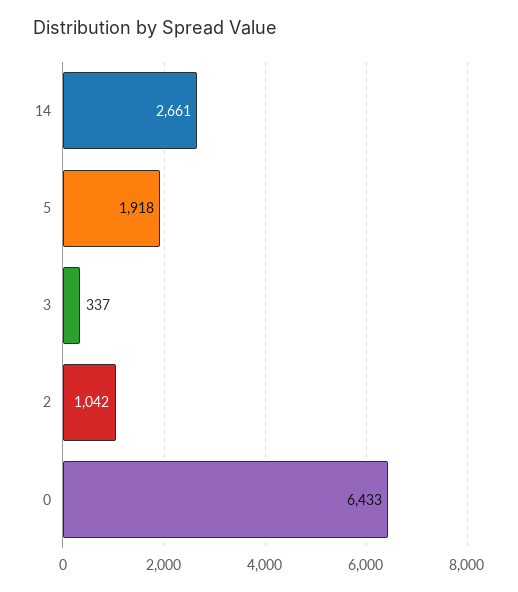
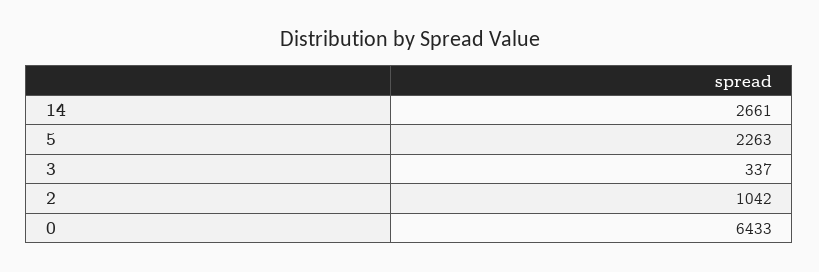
5: 1918 -> 2263

